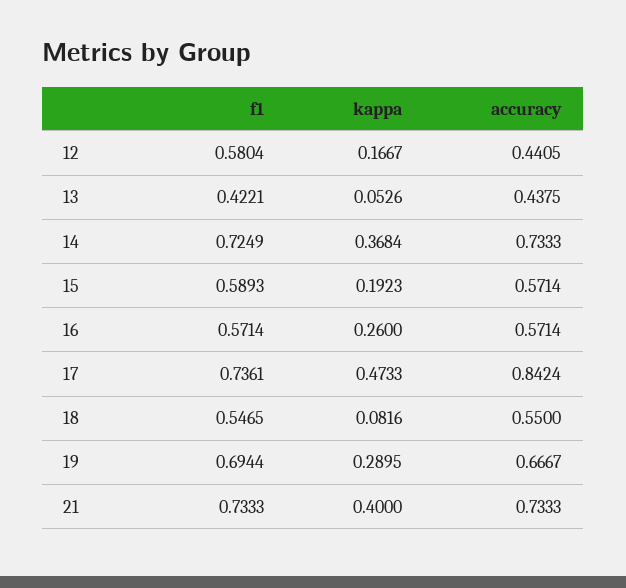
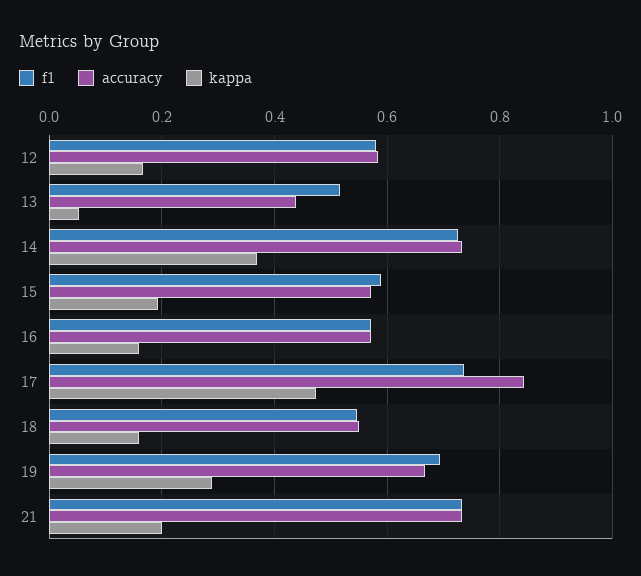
accuracy, 12: 0.4405 -> 0.58
f1, 13: 0.4221 -> 0.52
kappa, 16: 0.26 -> 0.16
kappa, 18: 0.0816 -> 0.16
kappa, 21: 0.4 -> 0.2

